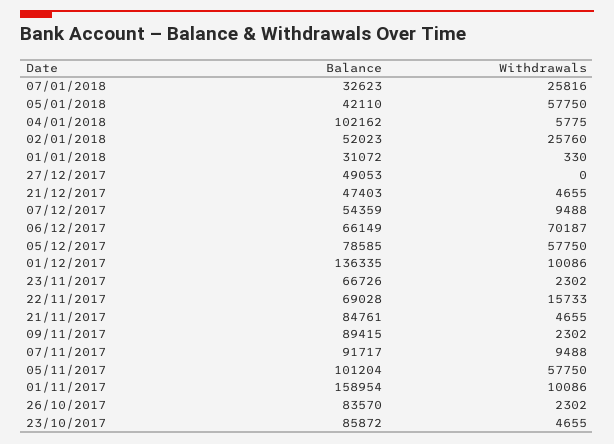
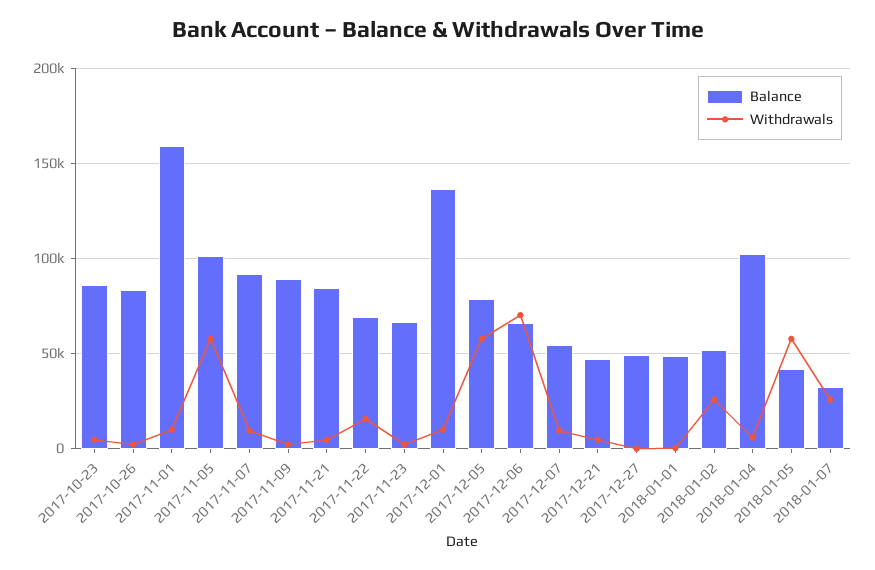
Balance, 01/01/2018: 31072 -> 50000

